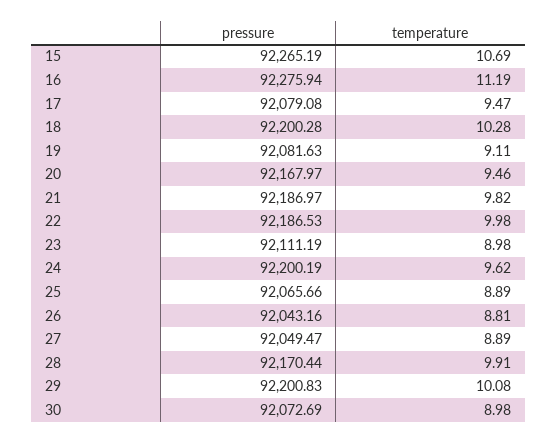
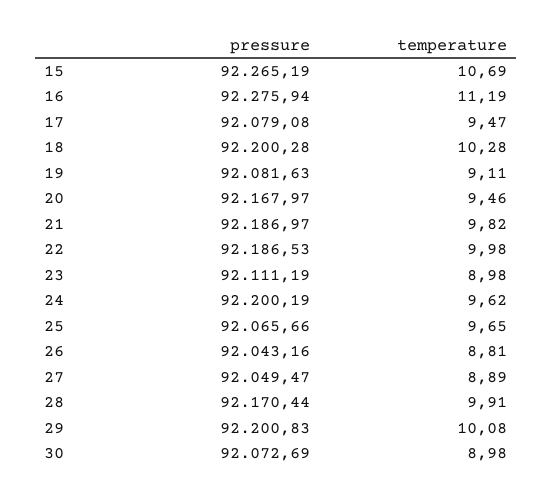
temperature, 25: 8.89 -> 9.65

